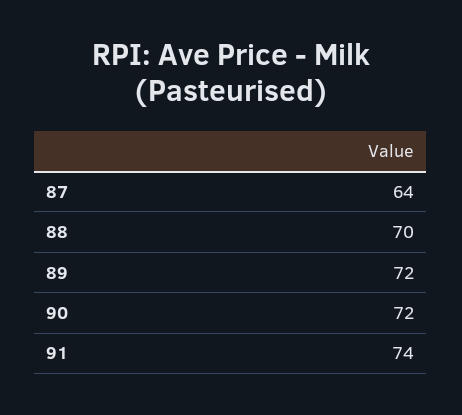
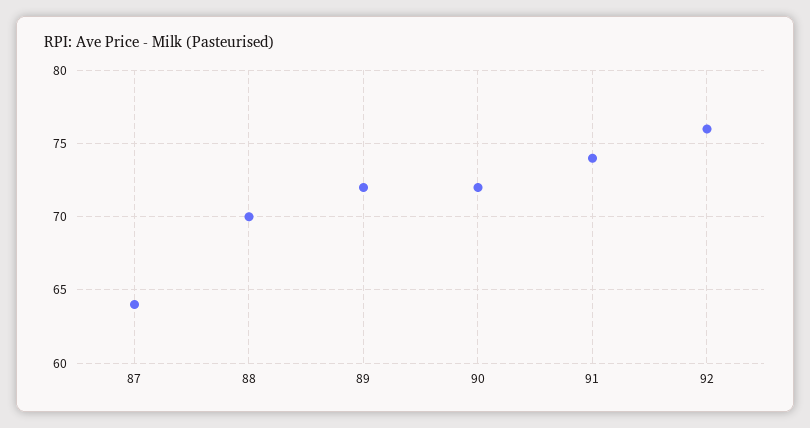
92: none -> 76

